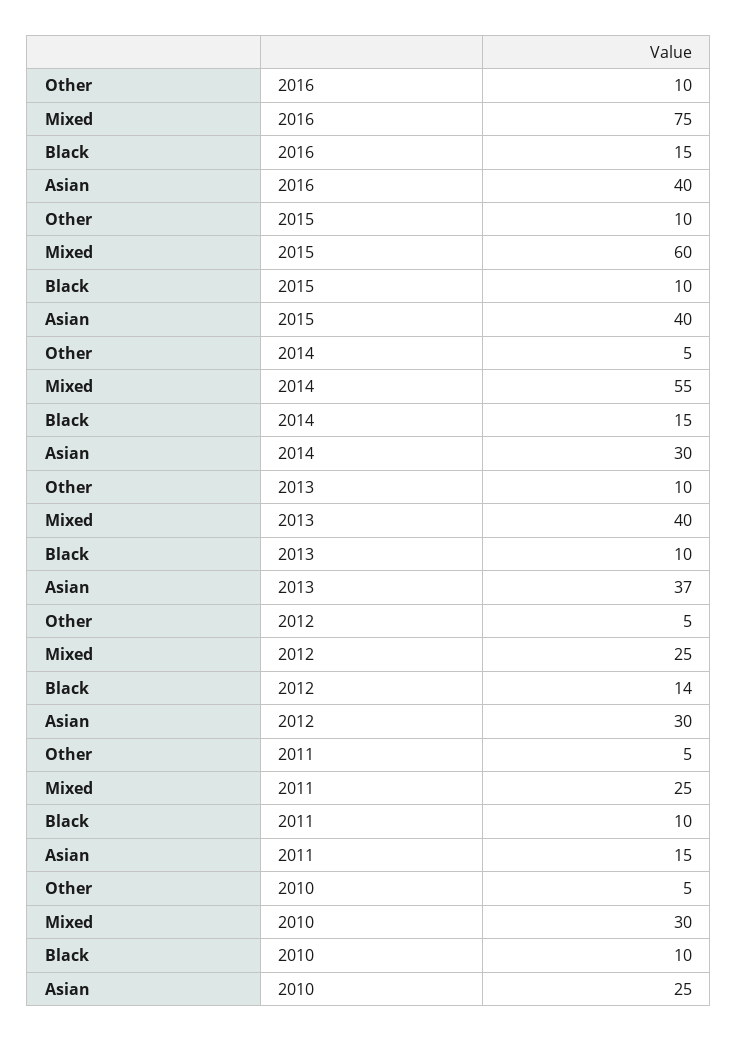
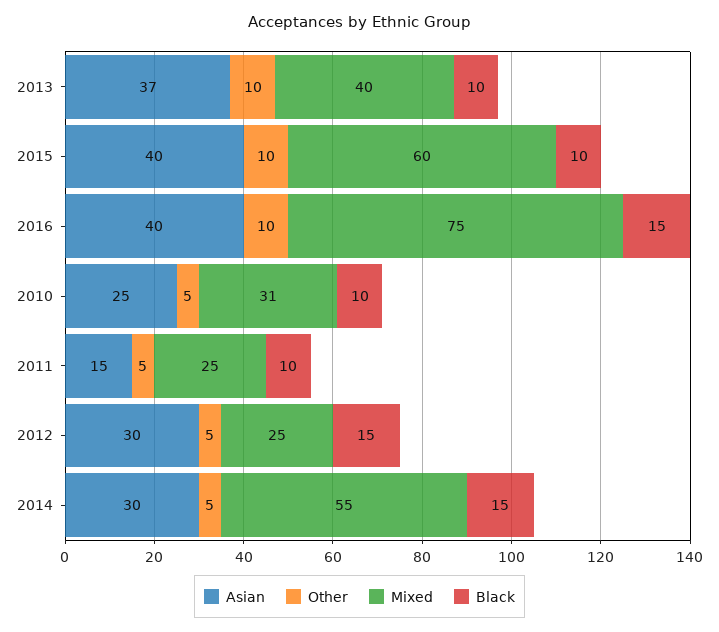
Black, 2012: 14 -> 15
Mixed, 2010: 30 -> 31

